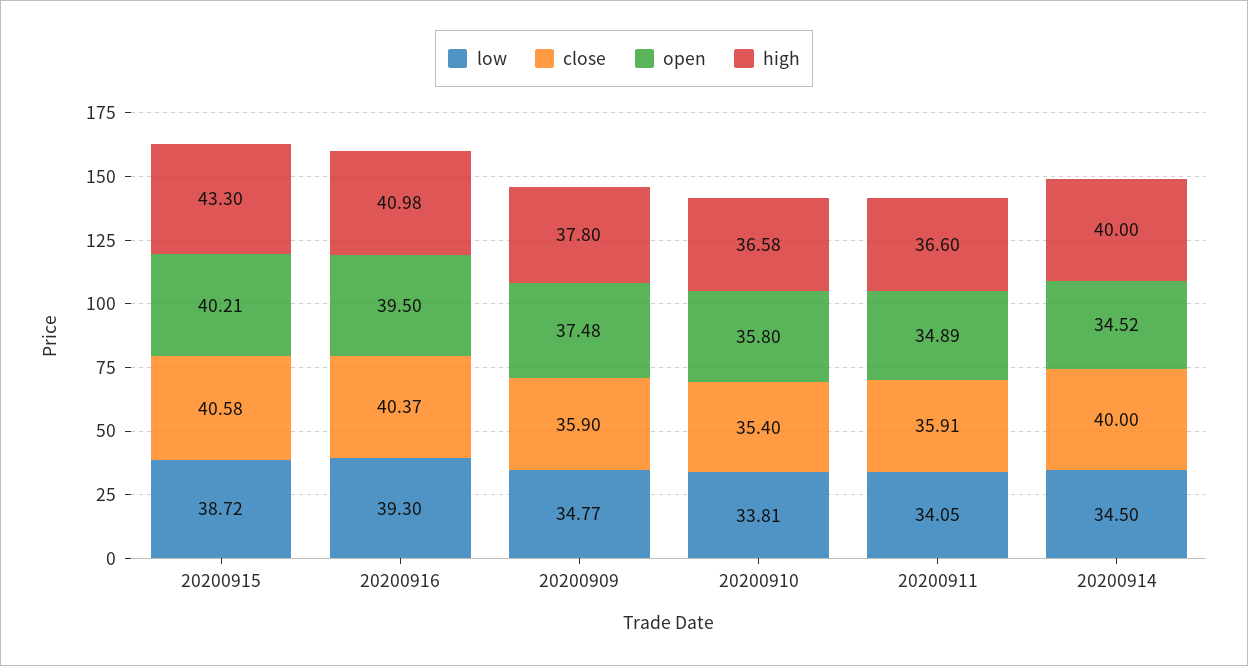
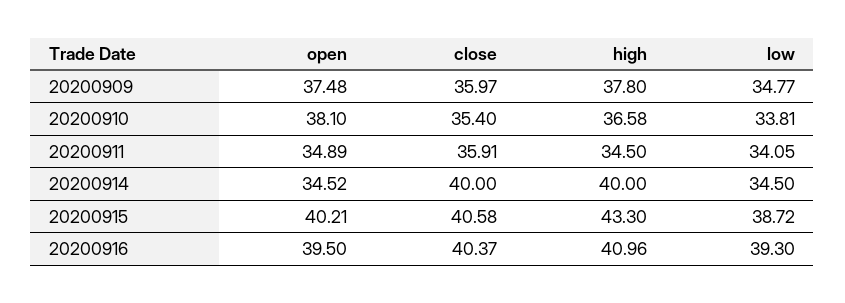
high, 20200916: 40.98 -> 40.96
close, 20200909: 35.9 -> 35.97
open, 20200910: 35.8 -> 38.1
high, 20200911: 36.6 -> 34.5

